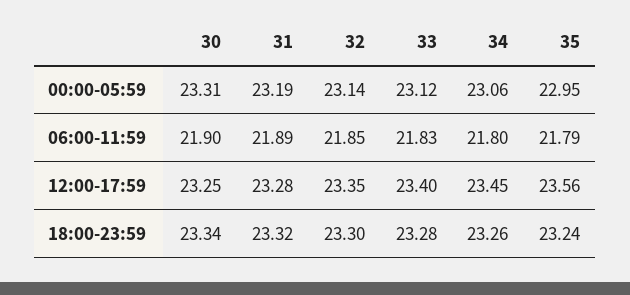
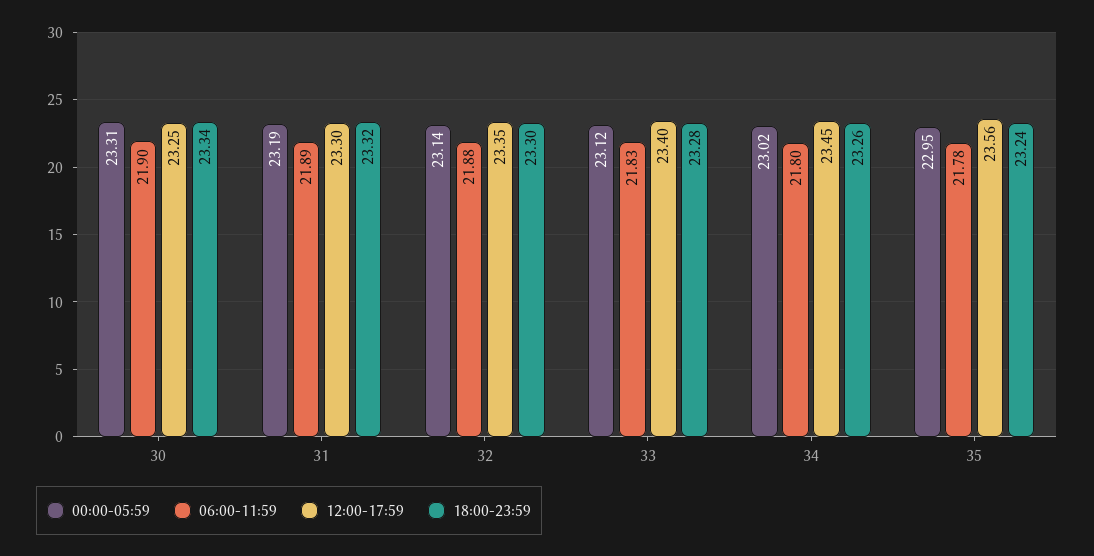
00:00-05:59, 34: 23.06 -> 23.02
06:00-11:59, 32: 21.85 -> 21.88
06:00-11:59, 35: 21.79 -> 21.78
12:00-17:59, 31: 23.28 -> 23.3

